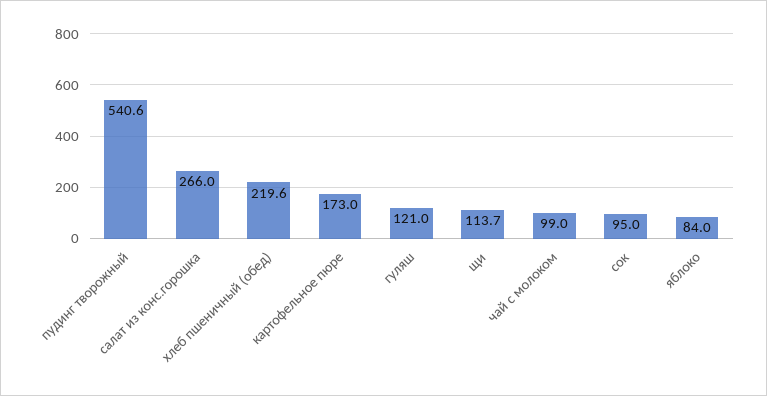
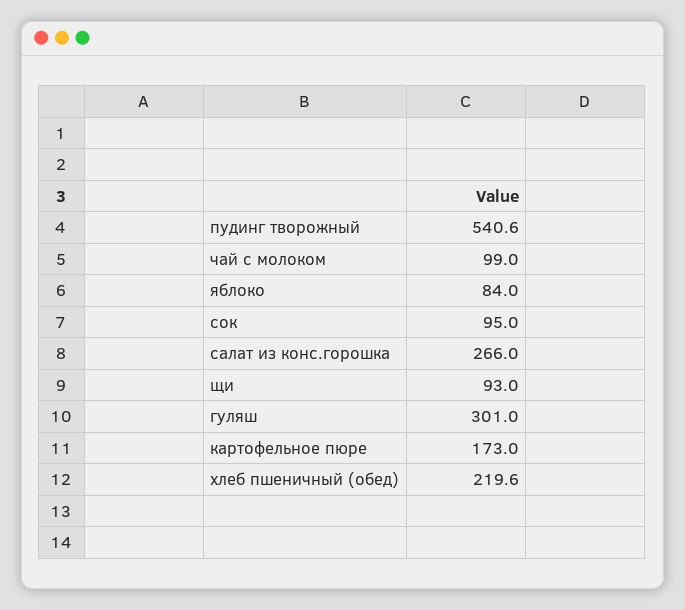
гуляш: 121 -> 301
щи: 113.7 -> 93

